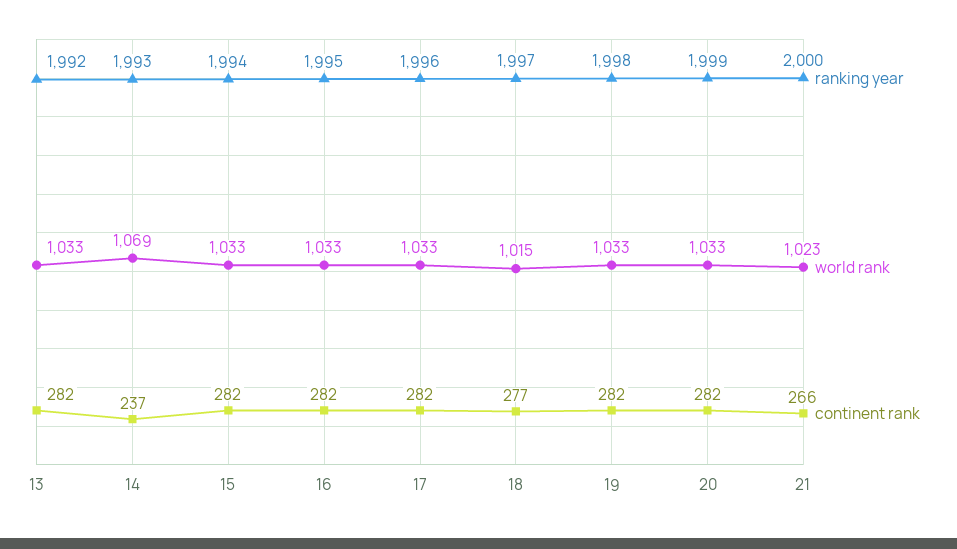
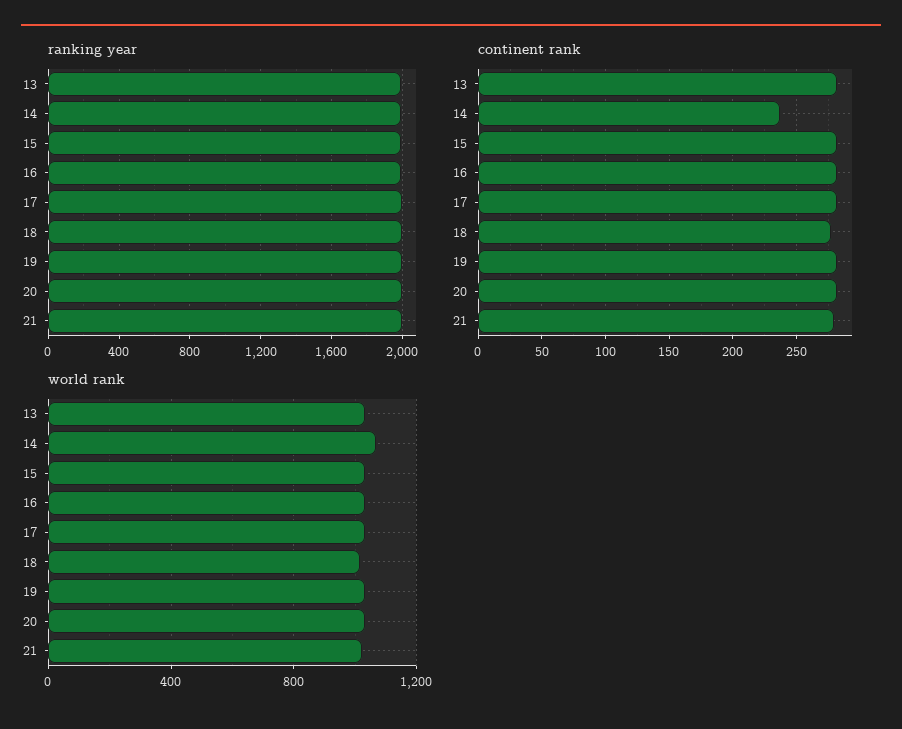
continent rank, 21: 266 -> 280

